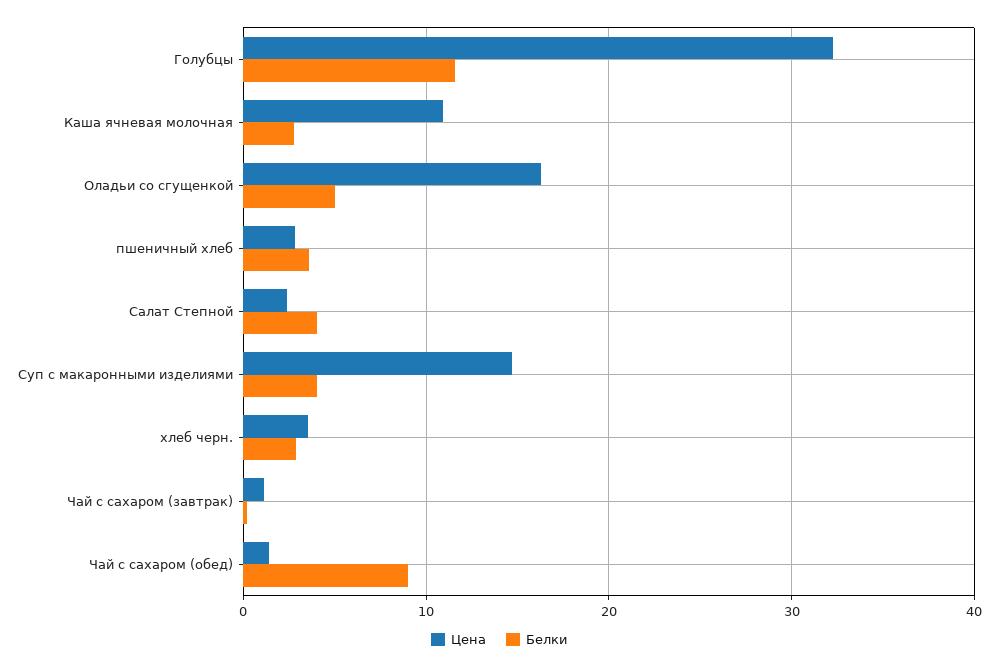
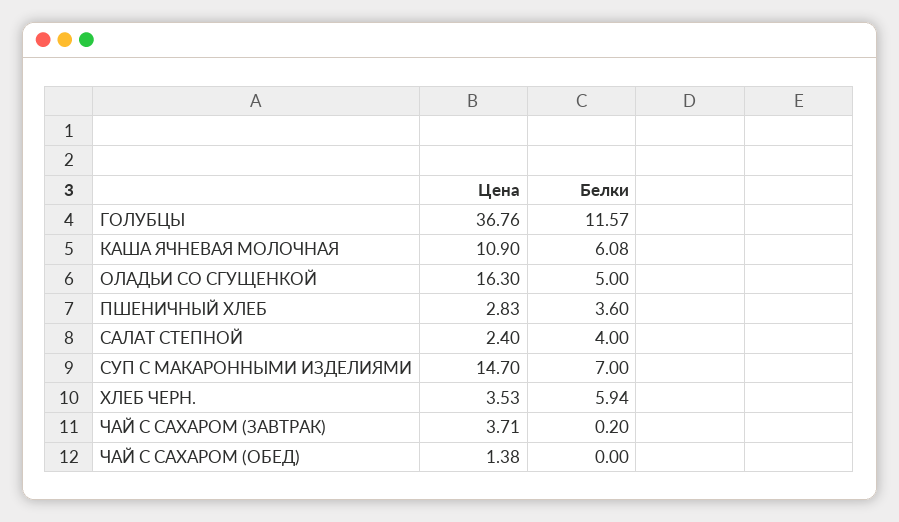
Цена, Голубцы: 32 -> 36.76
Белки, Каша ячневая молочная: 3 -> 6.08
Белки, Суп с макаронными изделиями: 4 -> 7
Белки, хлеб черн.: 3 -> 5.94
Цена, Чай с сахаром (завтрак): 1 -> 3.71
Белки, Чай с сахаром (обед): 9 -> 0

